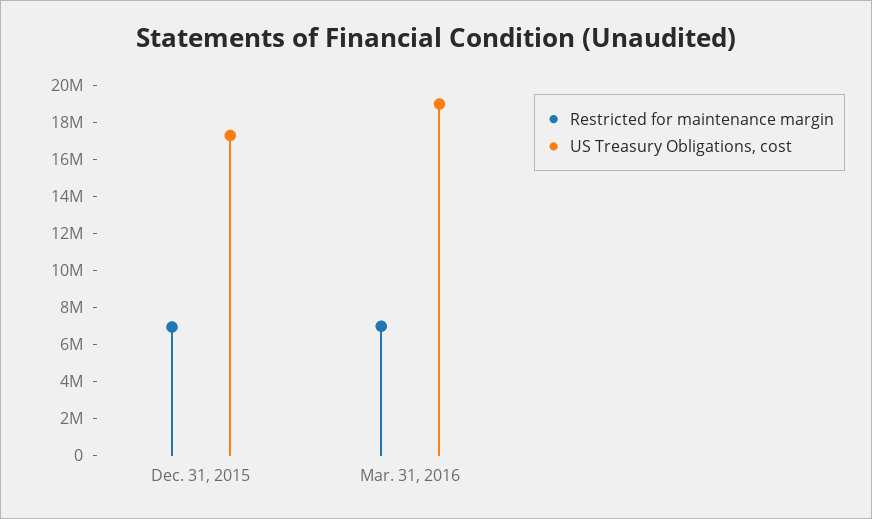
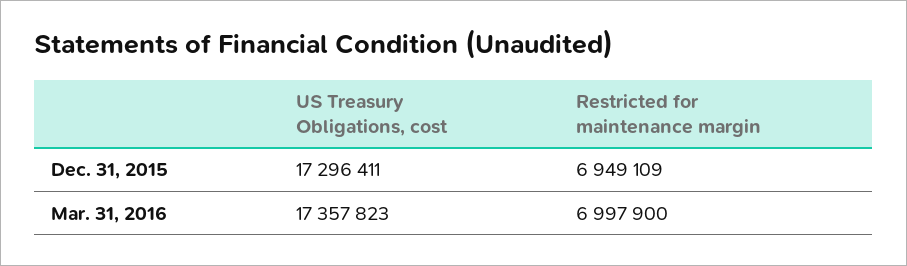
US Treasury Obligations, cost, Mar. 31, 2016: 19000000 -> 17357823

